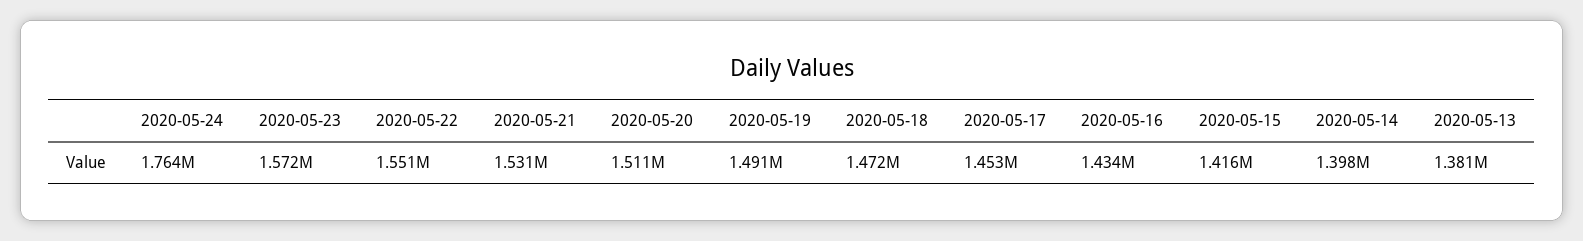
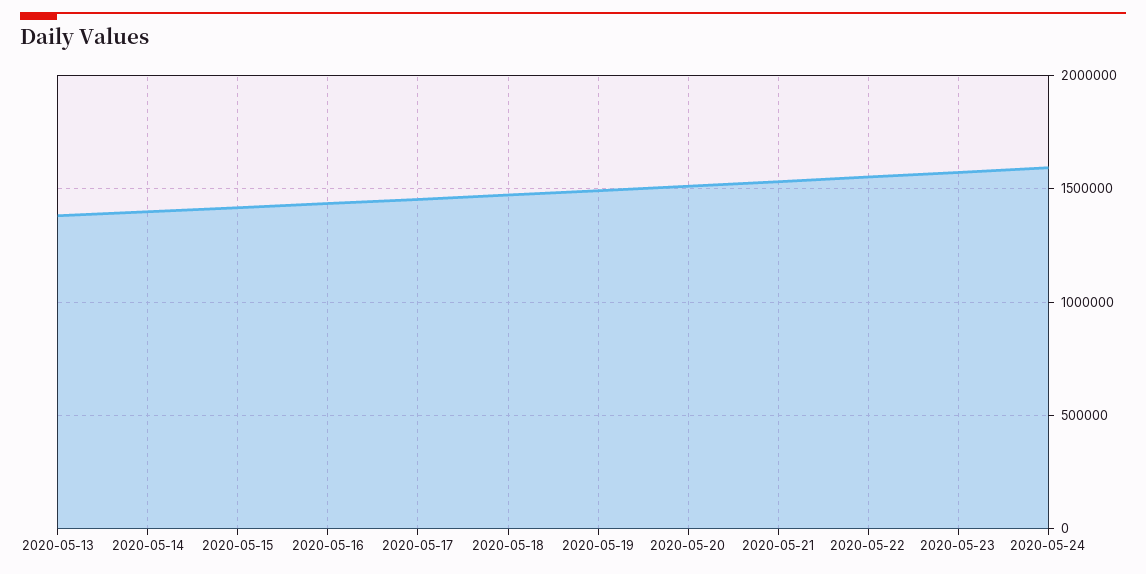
2020-05-24: 1764000 -> 1600000

